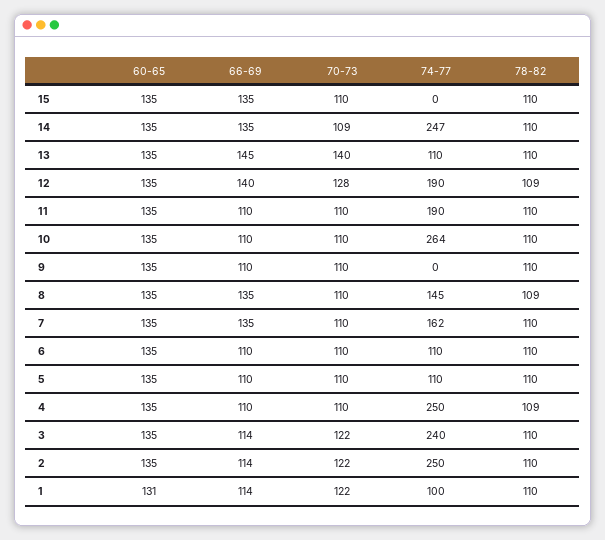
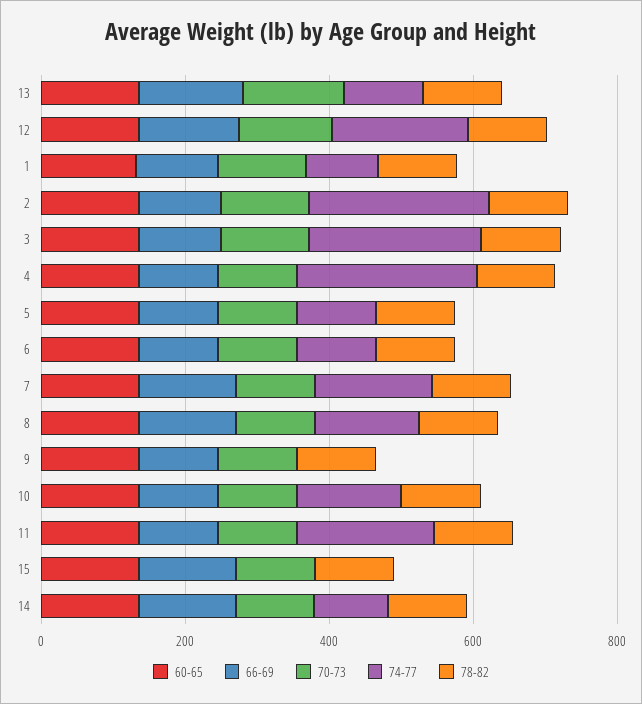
74-77, 14: 247 -> 100
74-77, 10: 264 -> 150

